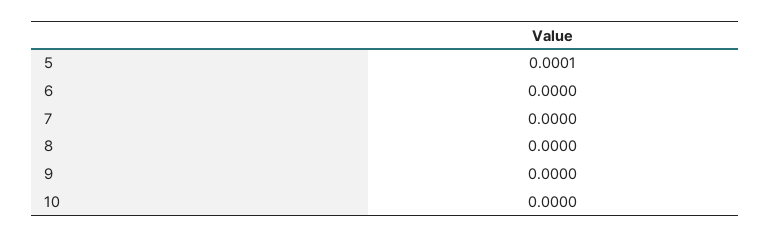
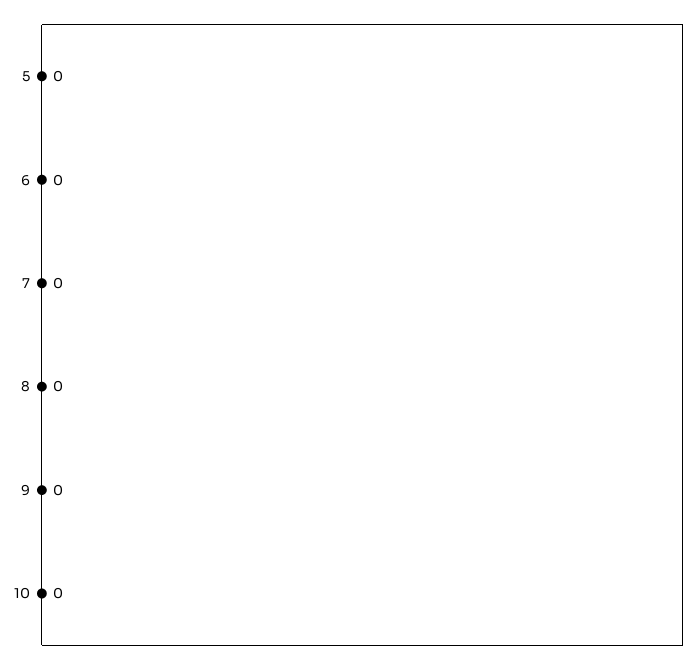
5: 0.0001 -> 0

